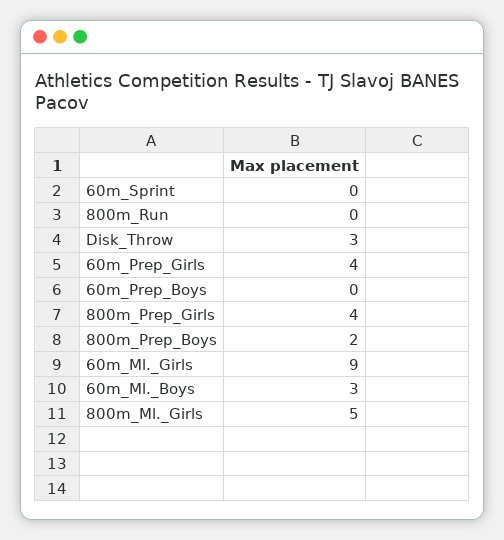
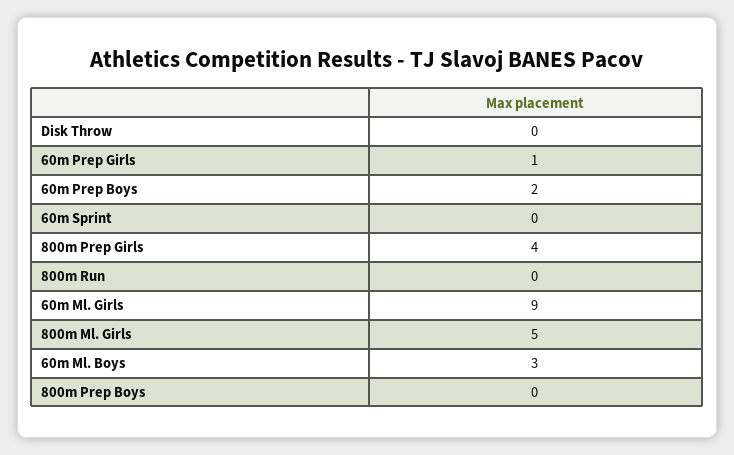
Disk_Throw: 3 -> 0
60m_Prep_Girls: 4 -> 1
60m_Prep_Boys: 0 -> 2
800m_Prep_Boys: 2 -> 0

